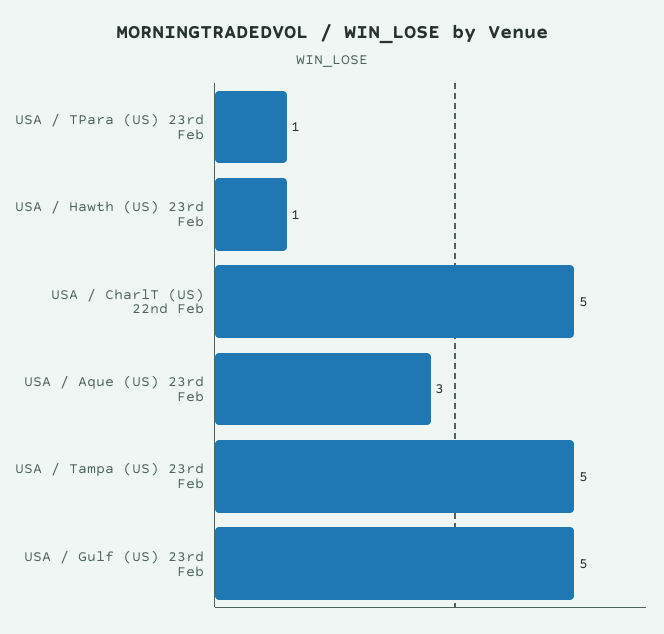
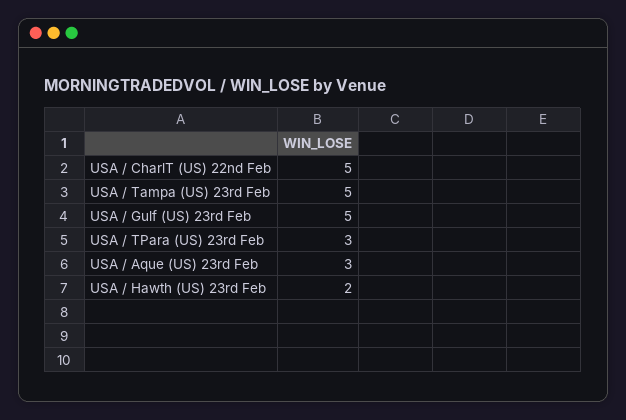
USA / TPara (US) 23rd Feb: 1 -> 3
USA / Hawth (US) 23rd Feb: 1 -> 2

